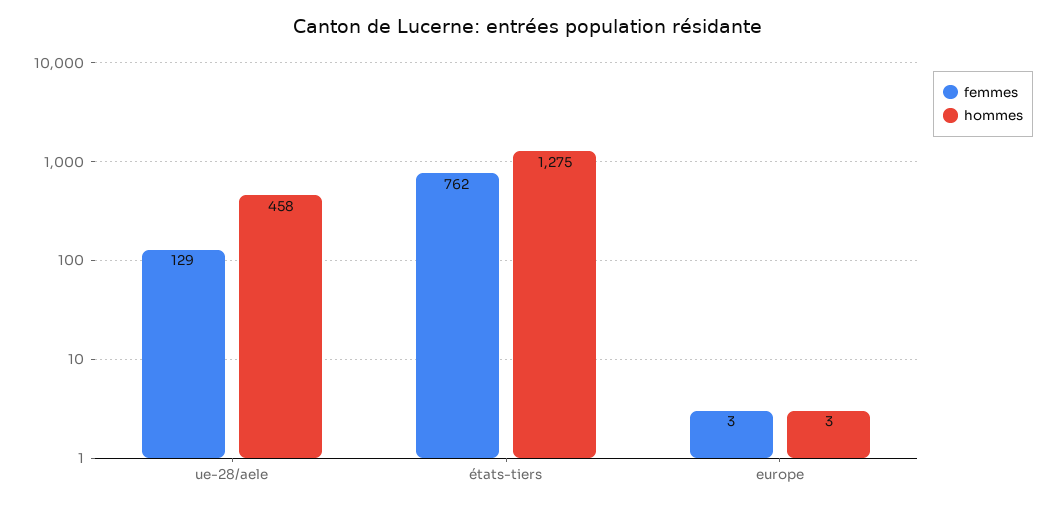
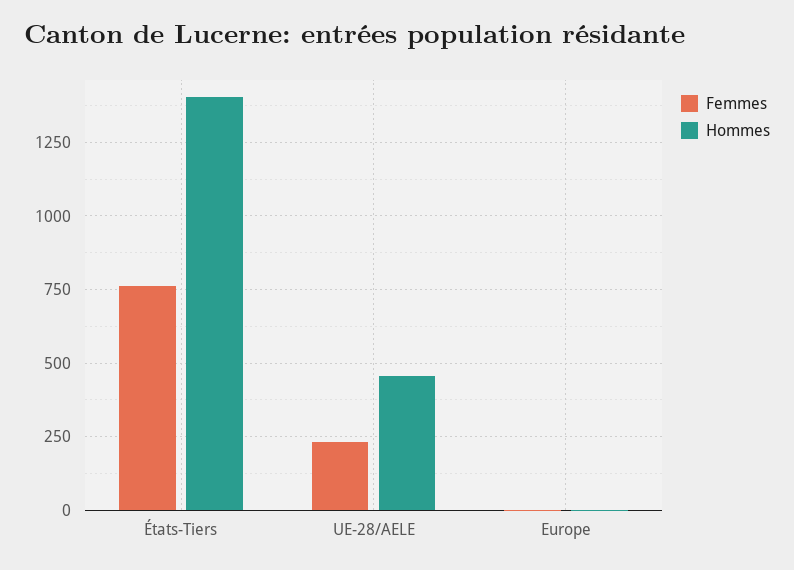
femmes, ue-28/aele: 129 -> 225
hommes, états-tiers: 1275 -> 1400

